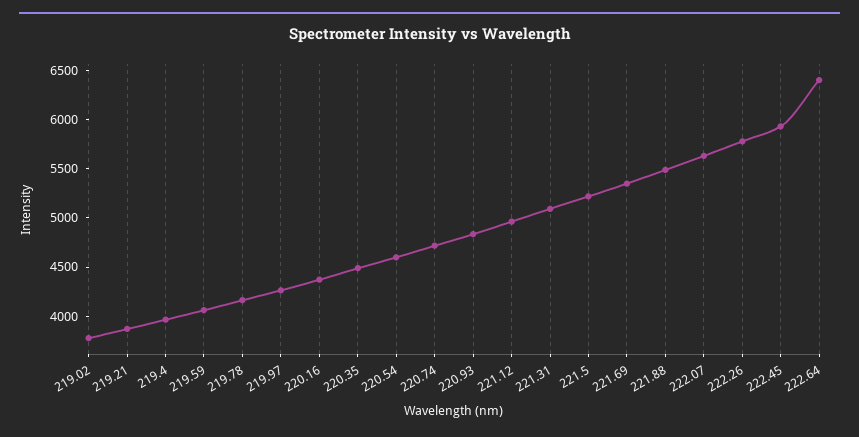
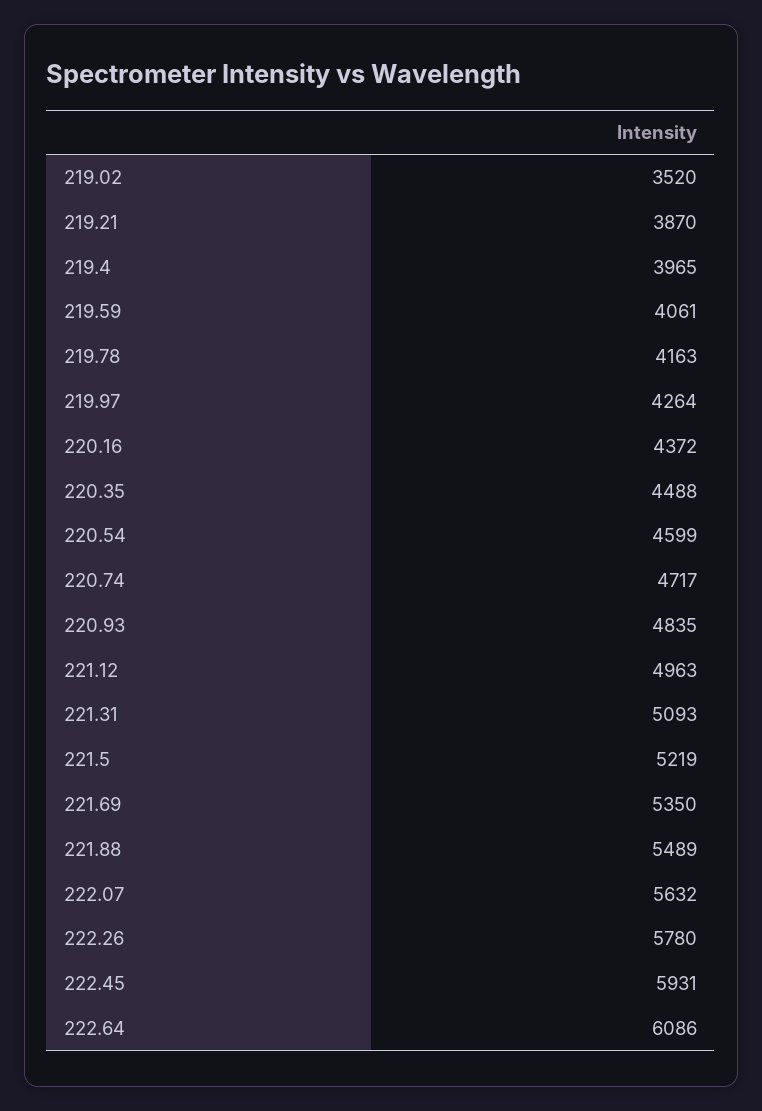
219.02: 3800 -> 3520
222.64: 6400 -> 6086

